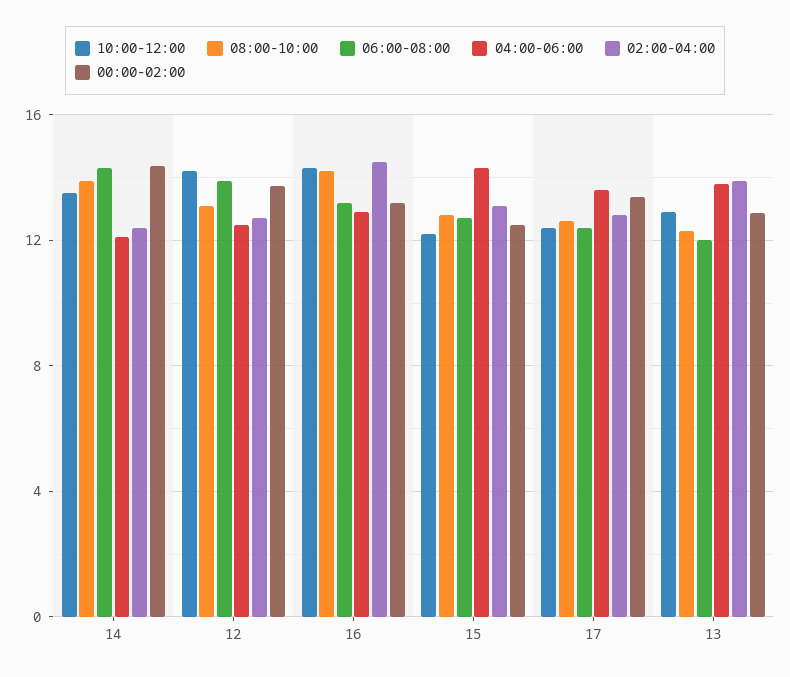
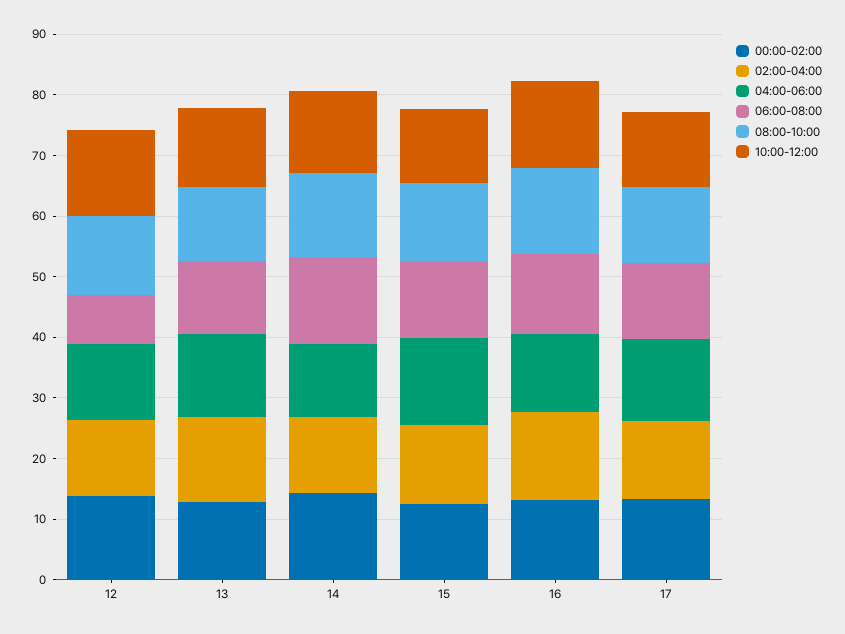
06:00-08:00, 12: 14 -> 8

